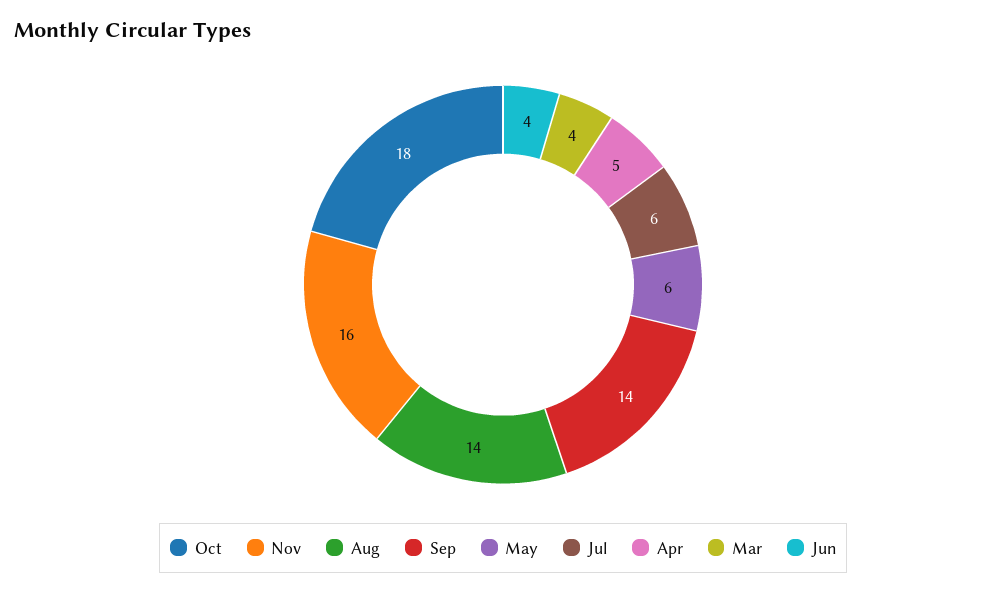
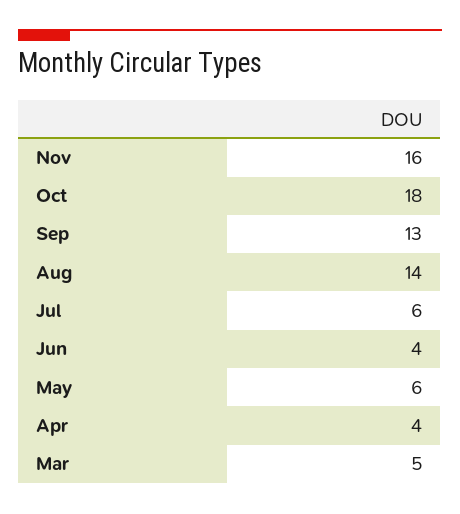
Sep: 14 -> 13
Apr: 5 -> 4
Mar: 4 -> 5

